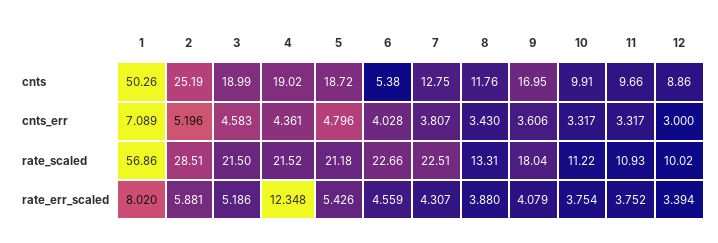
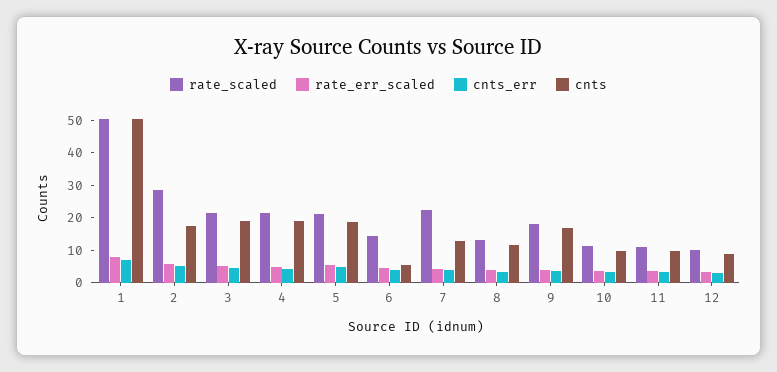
cnts, 2: 25.19 -> 17.5
rate_scaled, 1: 56.86 -> 50
rate_scaled, 6: 22.66 -> 15
rate_err_scaled, 4: 12.348 -> 5

